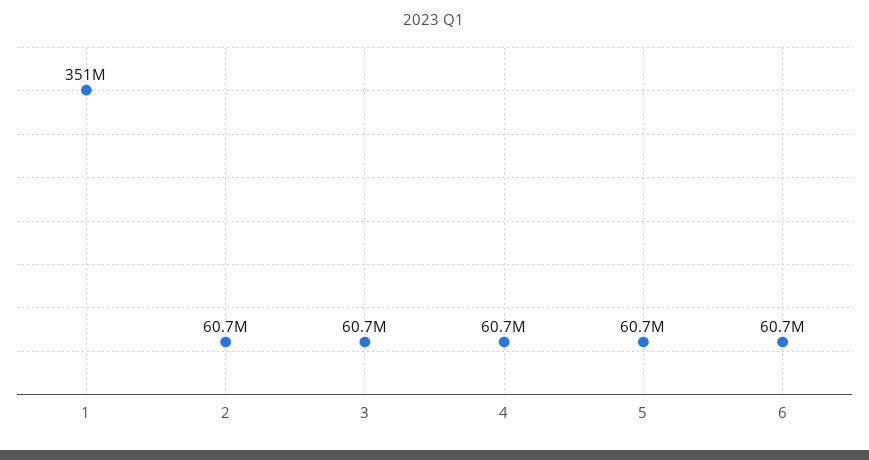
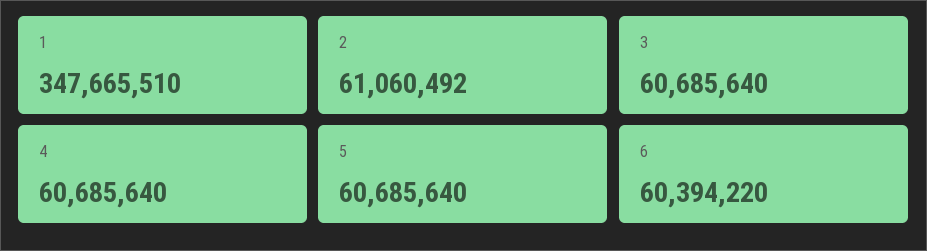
1: 351000000 -> 347665510
2: 60700000 -> 61060492
6: 60700000 -> 60394220

